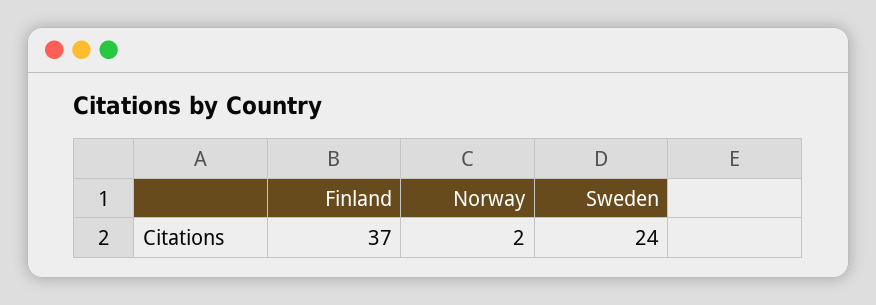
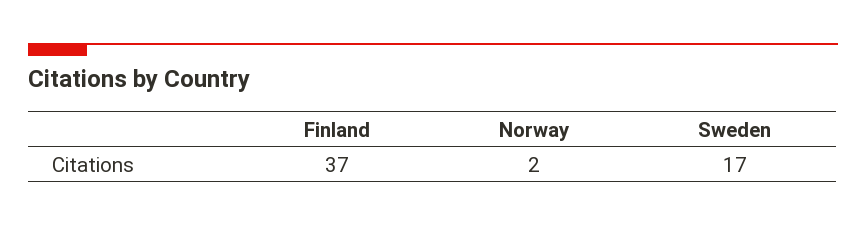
Sweden: 24 -> 17

